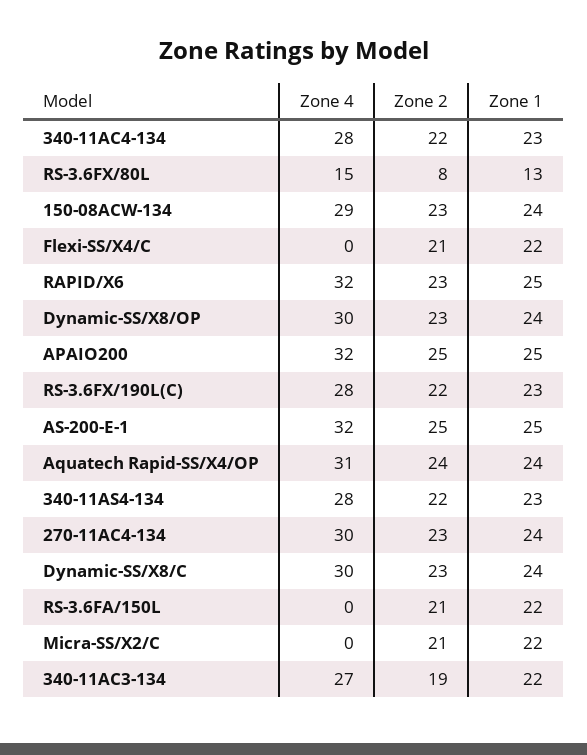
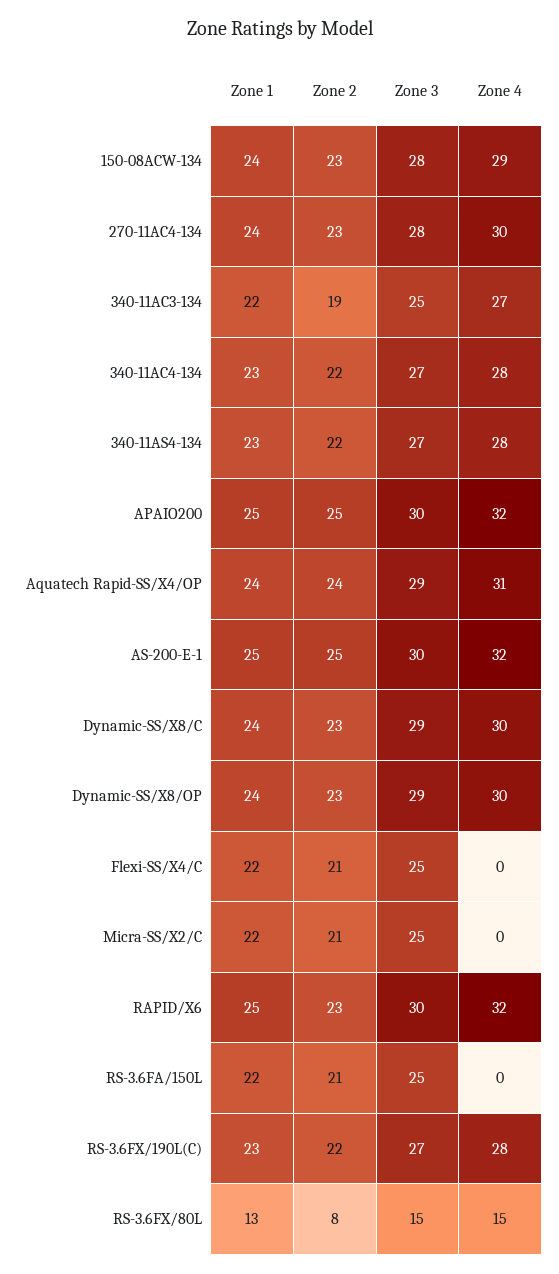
Zone 3, 150-08ACW-134: none -> 28
Zone 3, 270-11AC4-134: none -> 28
Zone 3, 340-11AC3-134: none -> 25
Zone 3, 340-11AC4-134: none -> 27
Zone 3, 340-11AS4-134: none -> 27
Zone 3, APAIO200: none -> 30
Zone 3, Aquatech Rapid-SS/X4/OP: none -> 29
Zone 3, AS-200-E-1: none -> 30
Zone 3, Dynamic-SS/X8/C: none -> 29
Zone 3, Dynamic-SS/X8/OP: none -> 29
Zone 3, Flexi-SS/X4/C: none -> 25
Zone 3, Micra-SS/X2/C: none -> 25
Zone 3, RAPID/X6: none -> 30
Zone 3, RS-3.6FA/150L: none -> 25
Zone 3, RS-3.6FX/190L(C): none -> 27
Zone 3, RS-3.6FX/80L: none -> 15

